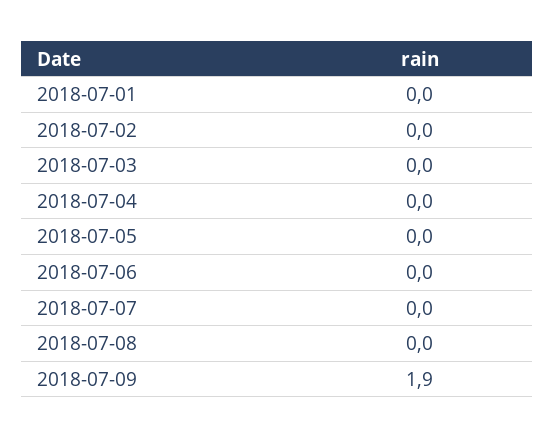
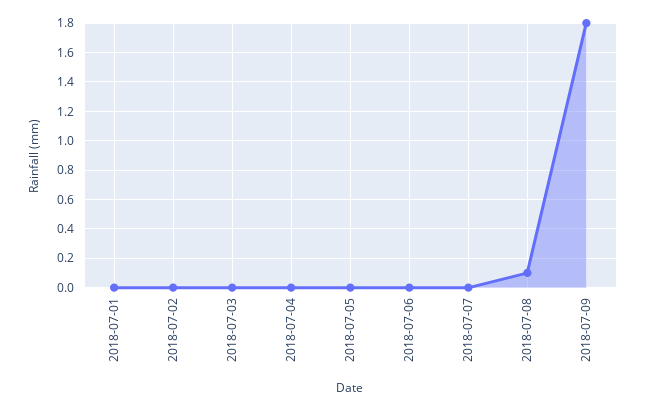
2018-07-08: 0 -> 0.1
2018-07-09: 1.9 -> 1.8

